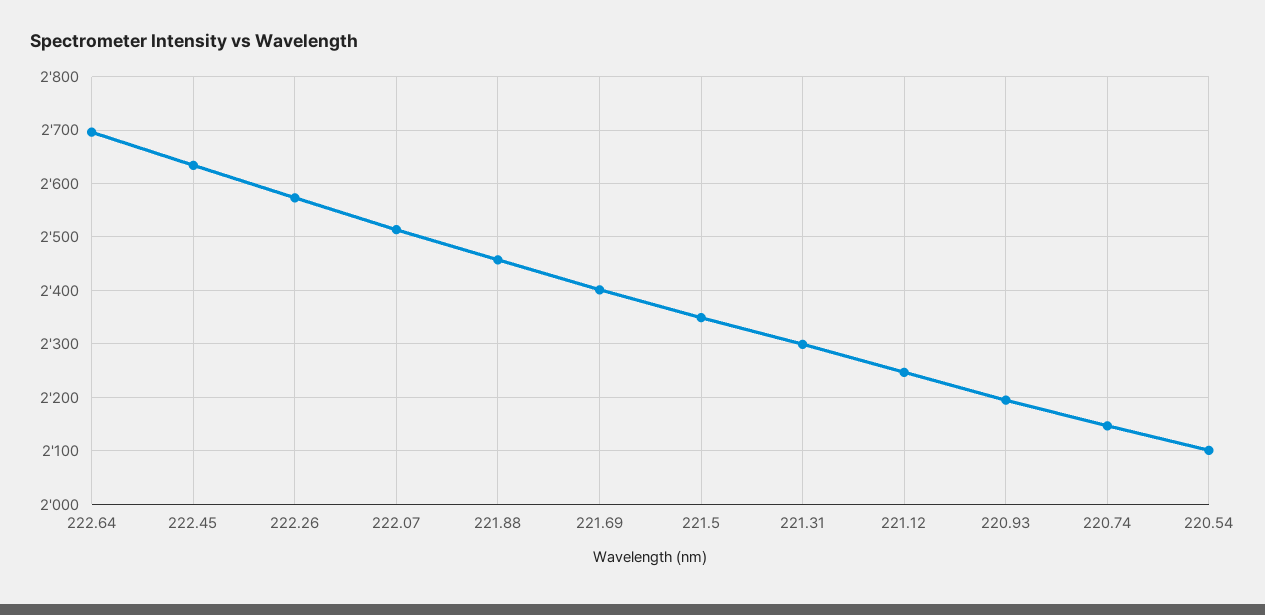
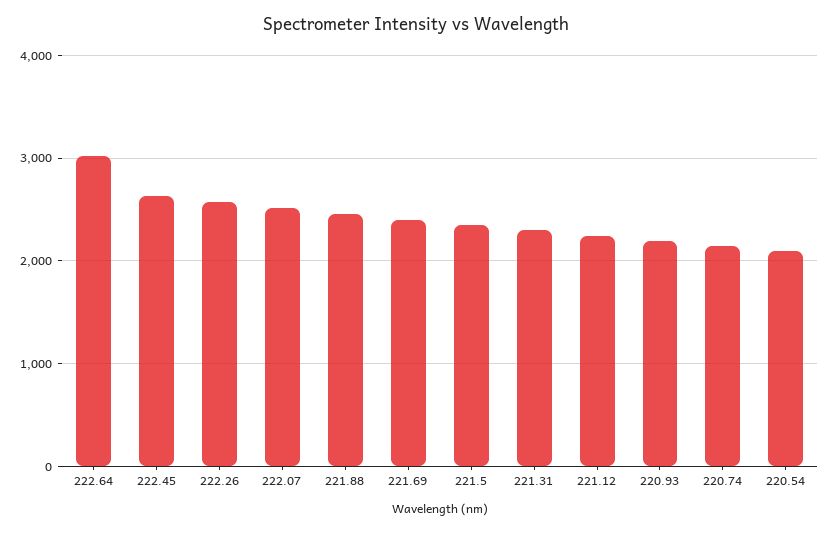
222.64: 2700 -> 3000

